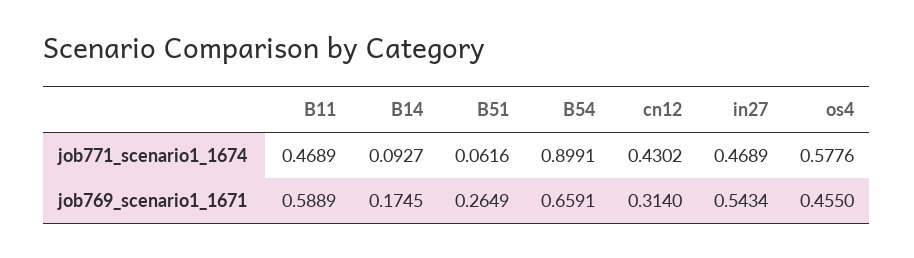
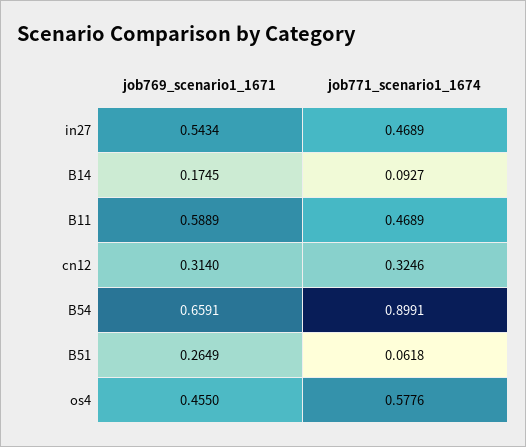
B51, job771_scenario1_1674: 0.0616 -> 0.0618
cn12, job771_scenario1_1674: 0.4302 -> 0.3246

